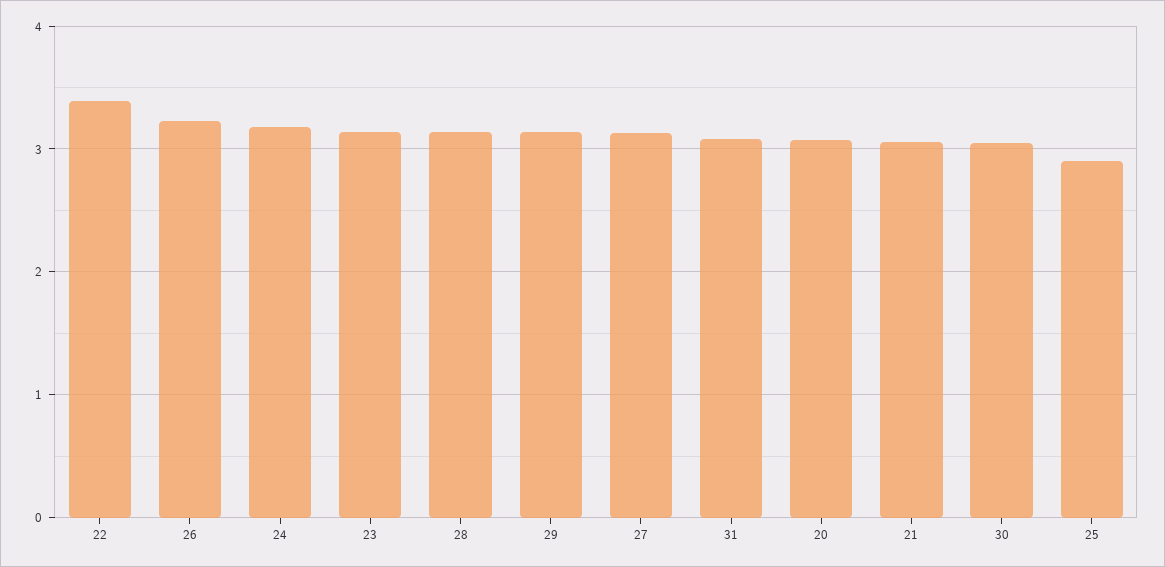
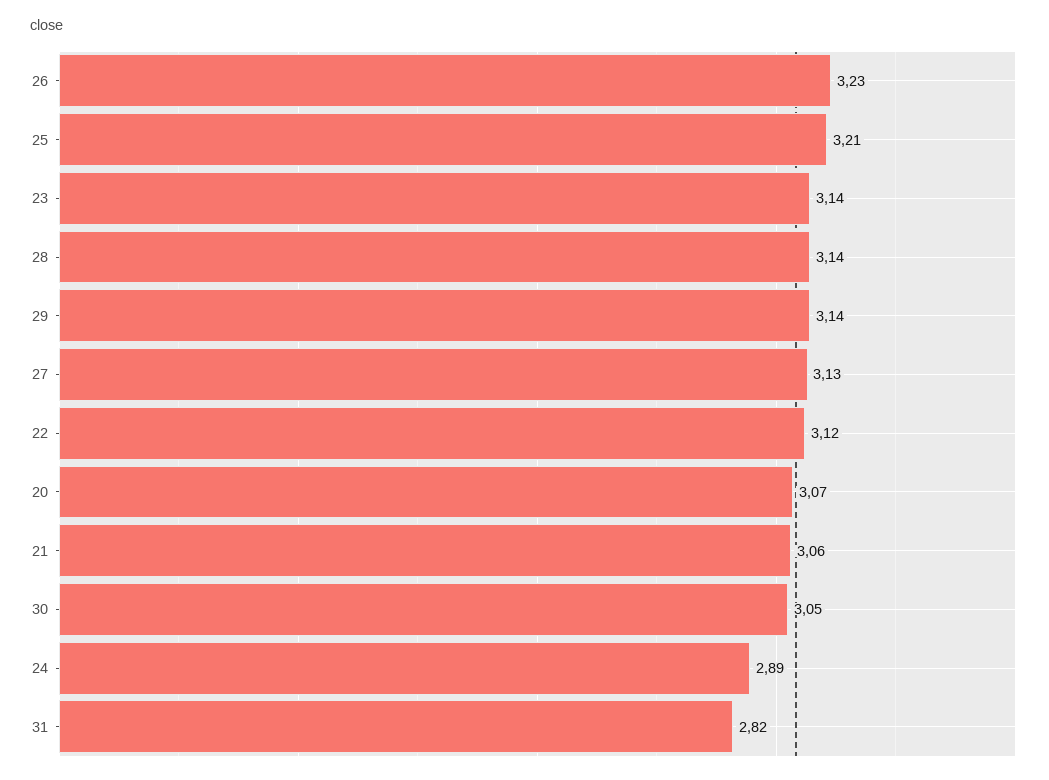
22: 3.4 -> 3.12
24: 3.2 -> 2.89
31: 3.1 -> 2.82
25: 2.9 -> 3.21

